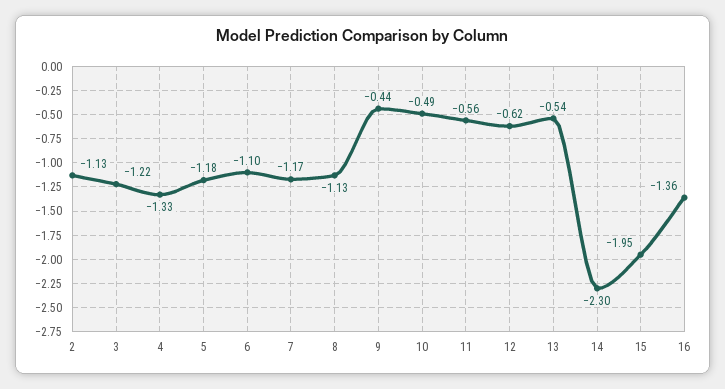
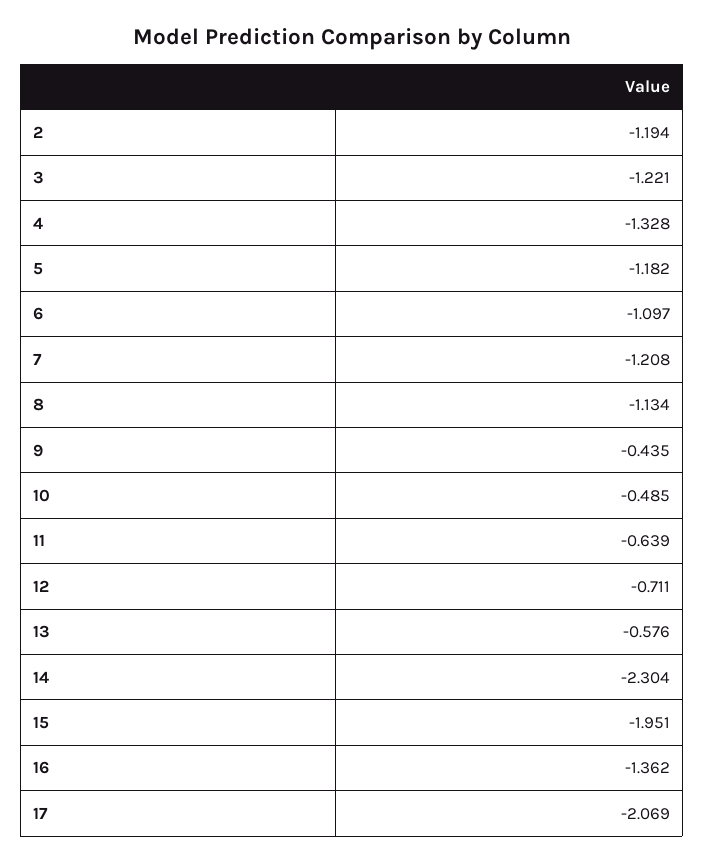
2: -1.13 -> -1.194
7: -1.17 -> -1.208
11: -0.56 -> -0.639
12: -0.62 -> -0.711
13: -0.54 -> -0.576
17: none -> -2.069

